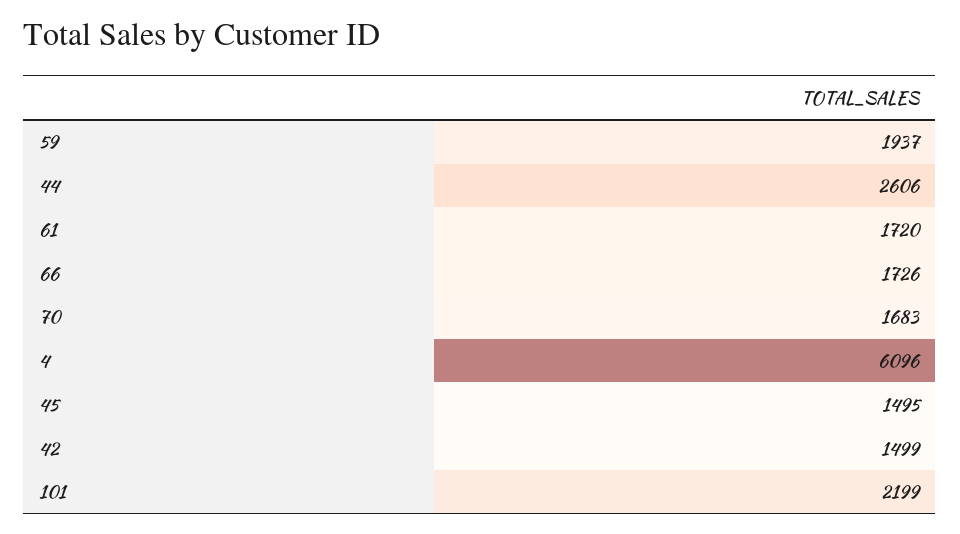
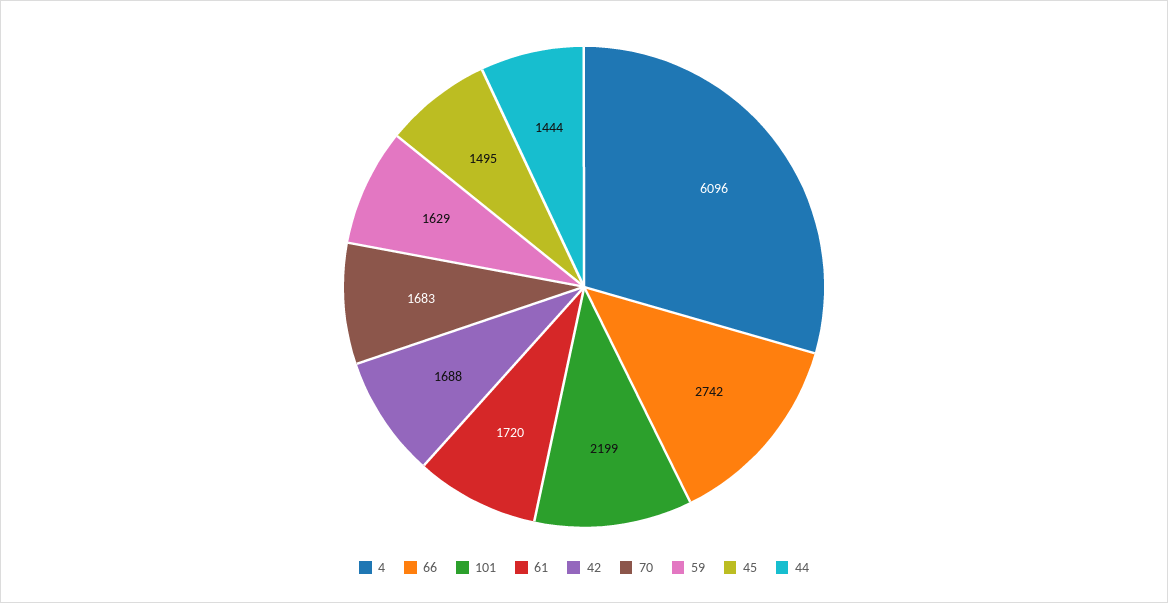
59: 1937 -> 1629
44: 2606 -> 1444
66: 1726 -> 2742
42: 1499 -> 1688

